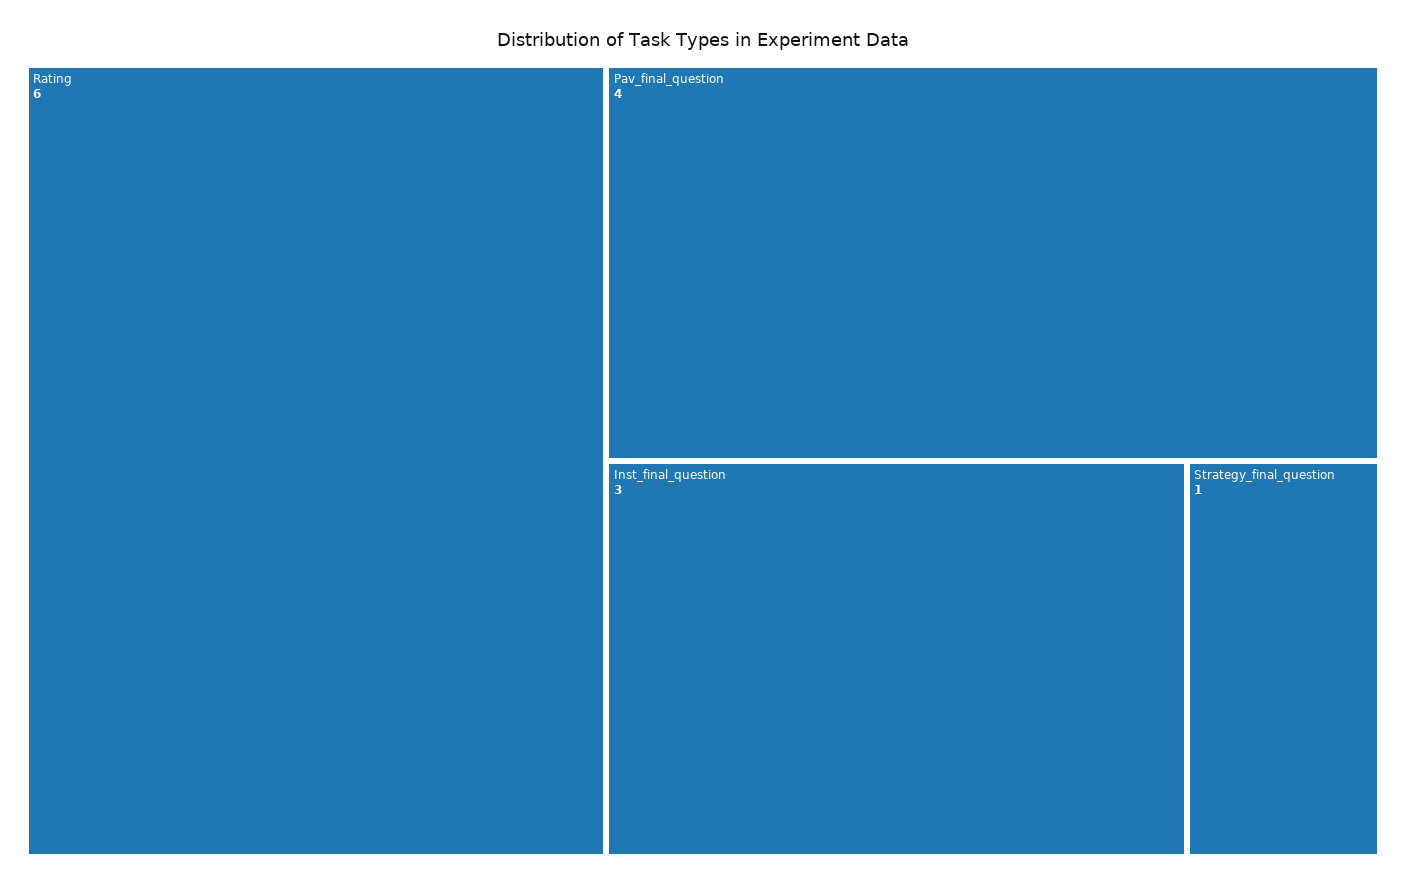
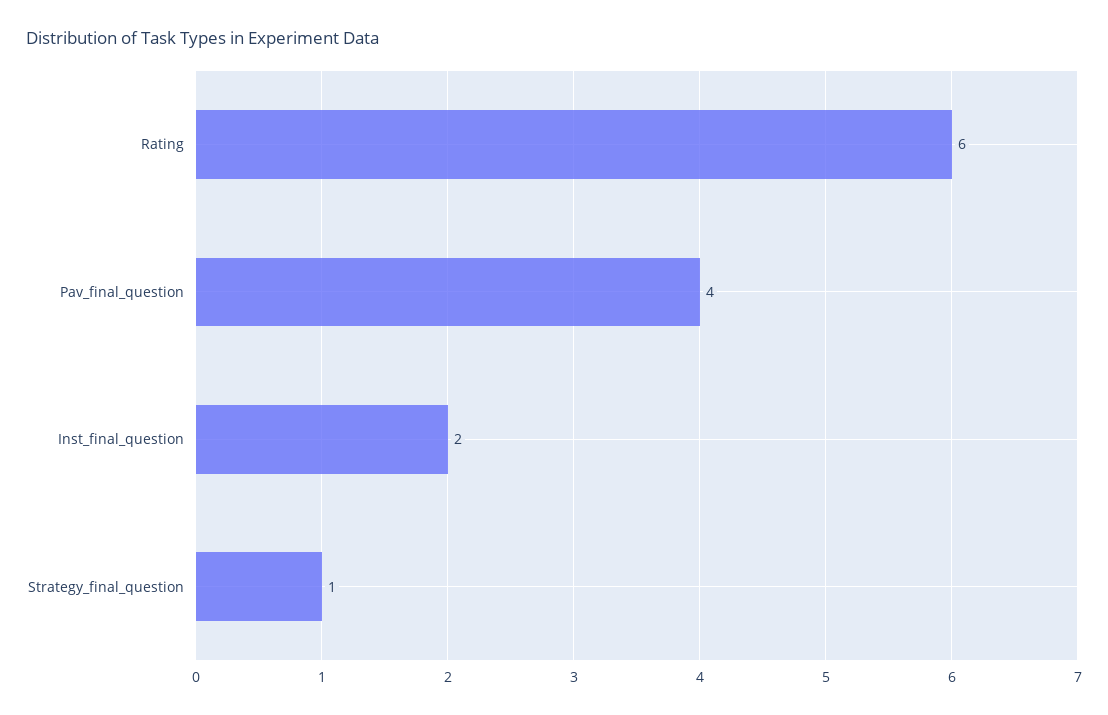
Inst_final_question: 3 -> 2

